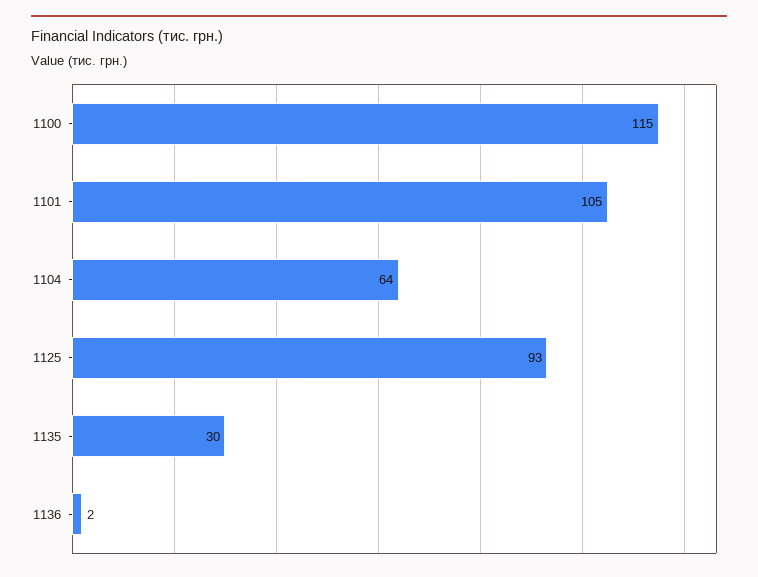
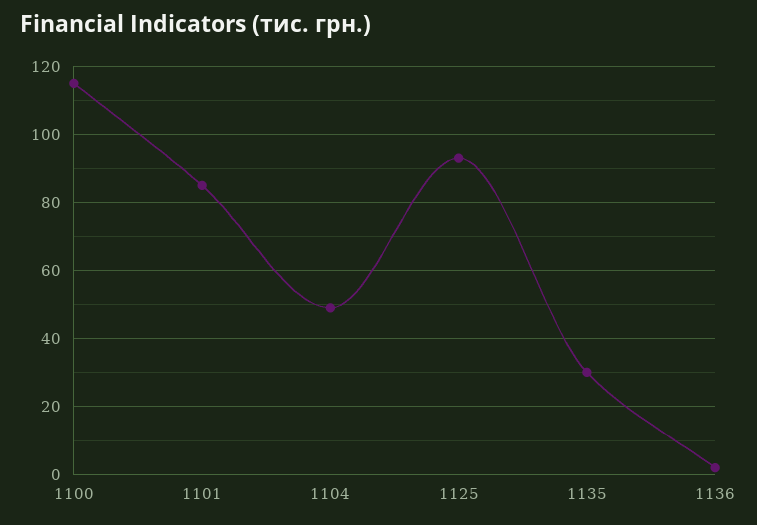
1101: 105 -> 85
1104: 64 -> 50

